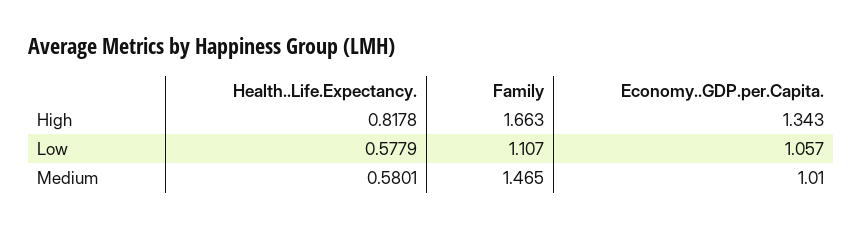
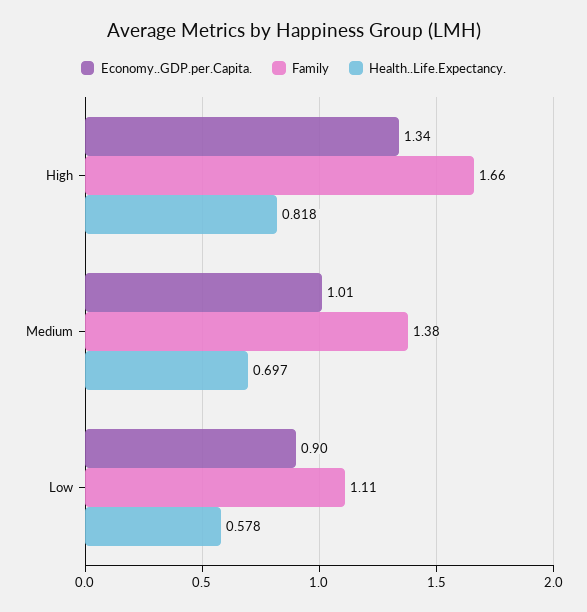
Economy..GDP.per.Capita., Low: 1.057 -> 0.9
Health..Life.Expectancy., Medium: 0.5801 -> 0.697
Family, Medium: 1.465 -> 1.38

